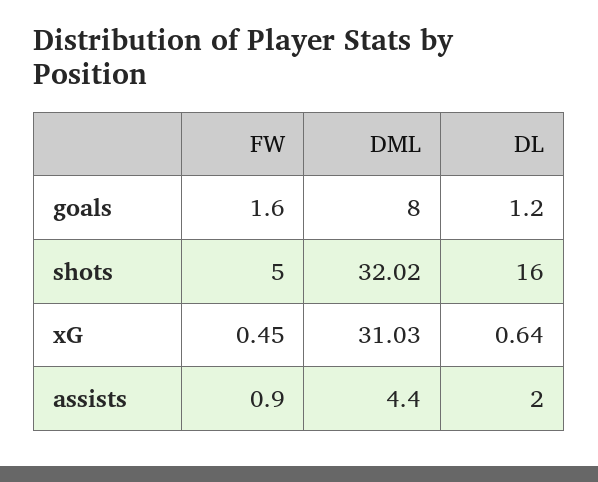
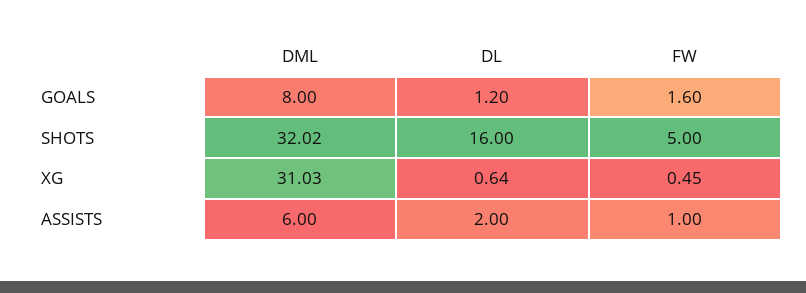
FW, assists: 0.9 -> 1
DML, assists: 4.4 -> 6

